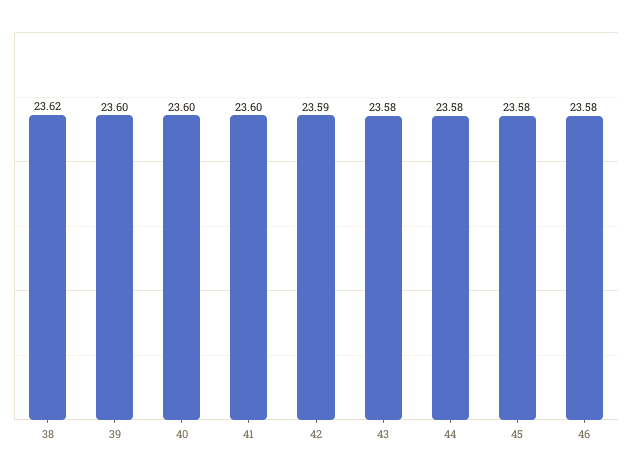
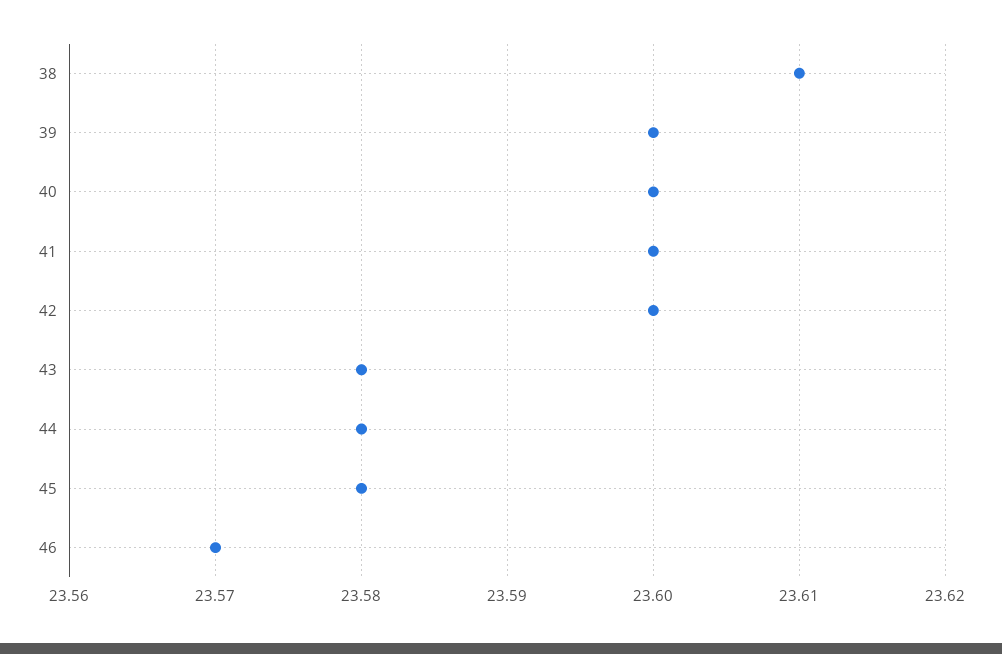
38: 23.62 -> 23.61
42: 23.59 -> 23.6
46: 23.58 -> 23.57

